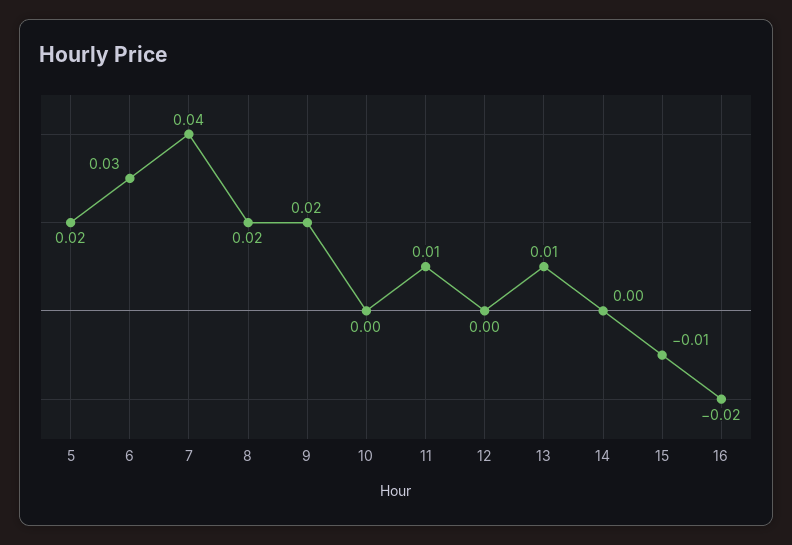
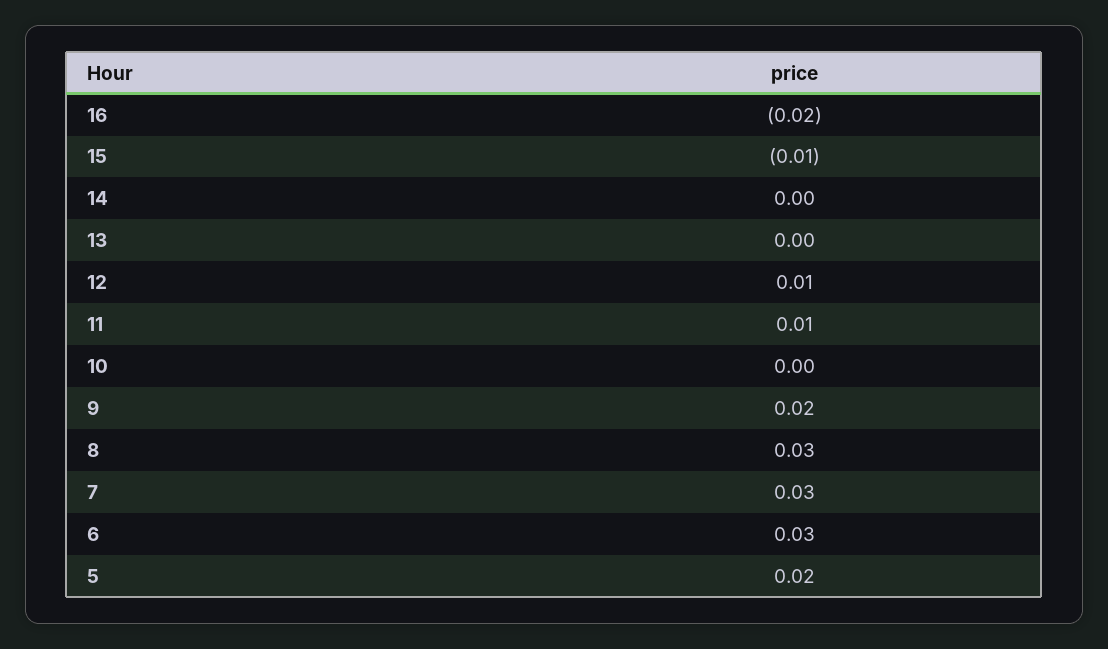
7: 0.04 -> 0.03
8: 0.02 -> 0.03
12: 0 -> 0.01
13: 0.01 -> 0

